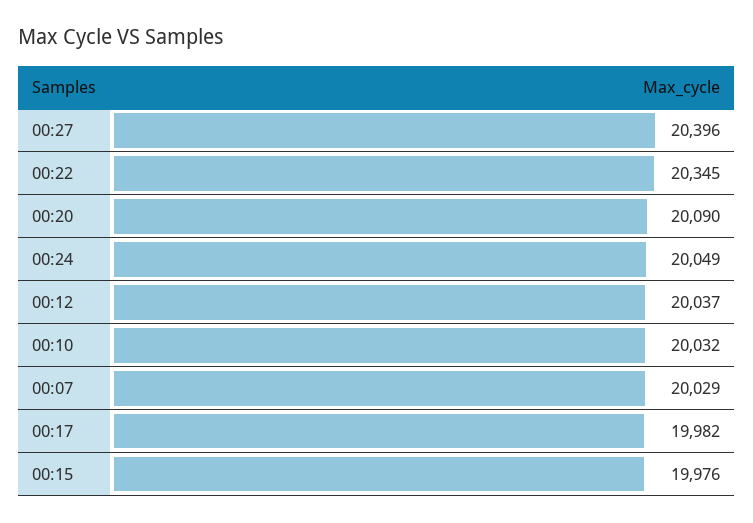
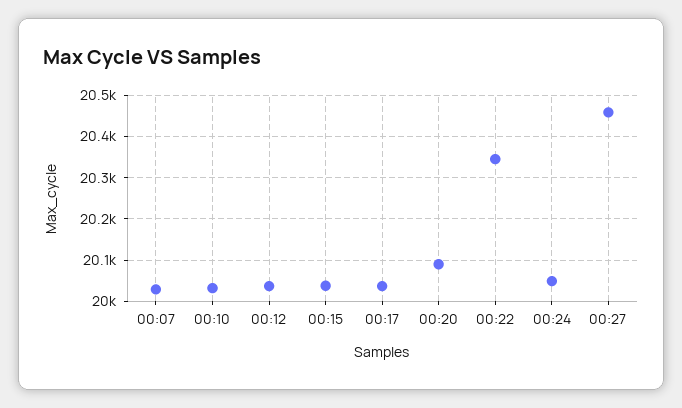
00:27: 20396 -> 20460
00:17: 19982 -> 20040
00:15: 19976 -> 20040

